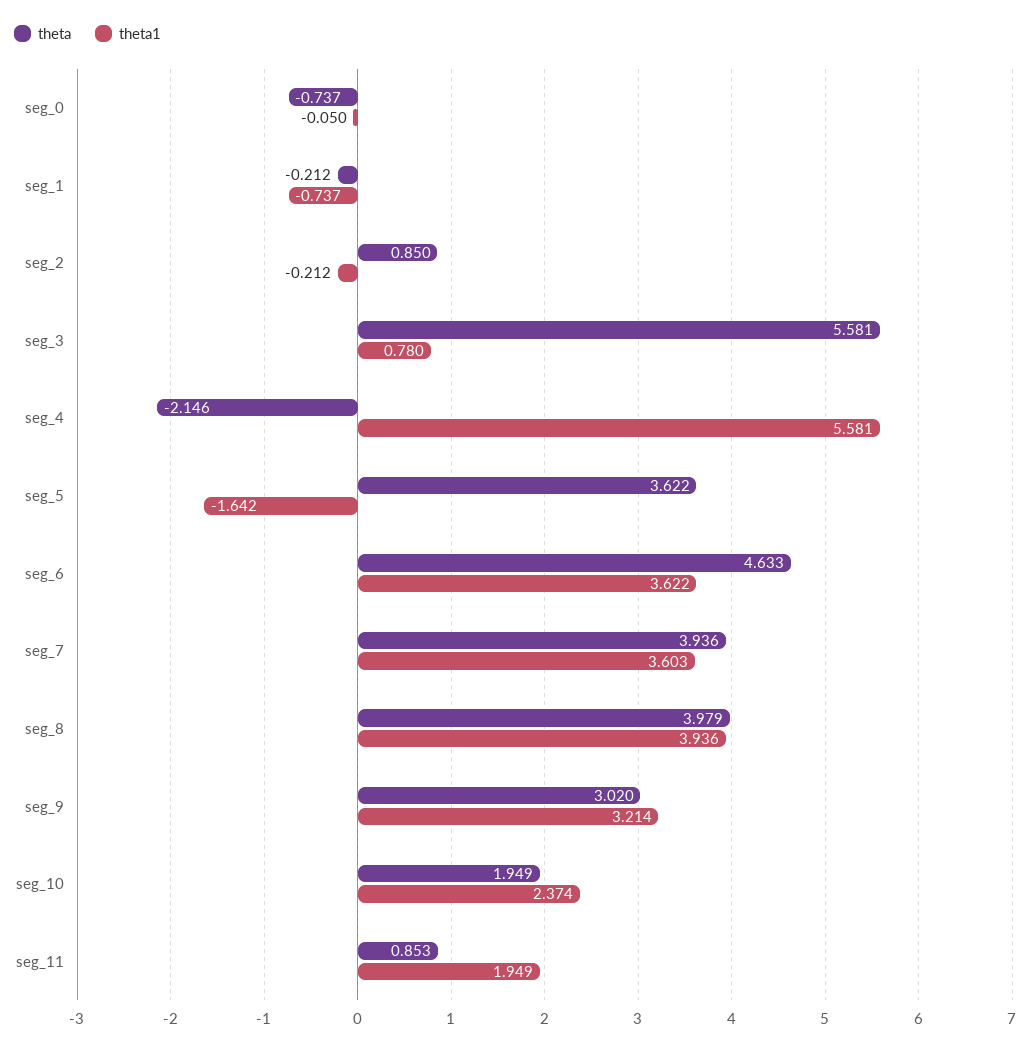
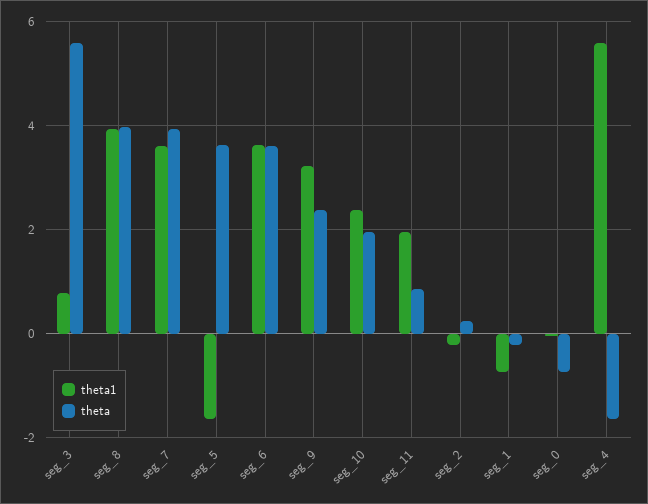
theta, seg_2: 0.85 -> 0.2
theta, seg_4: -2.146 -> -1.6
theta, seg_6: 4.633 -> 3.6
theta, seg_9: 3.02 -> 2.4

